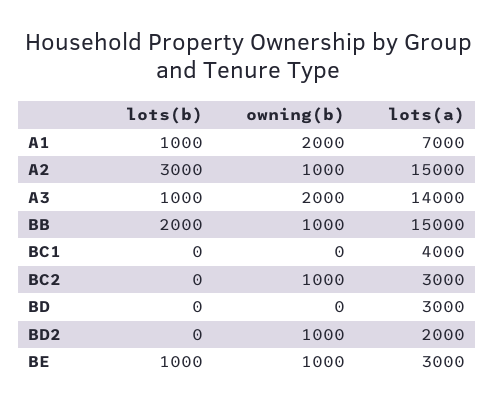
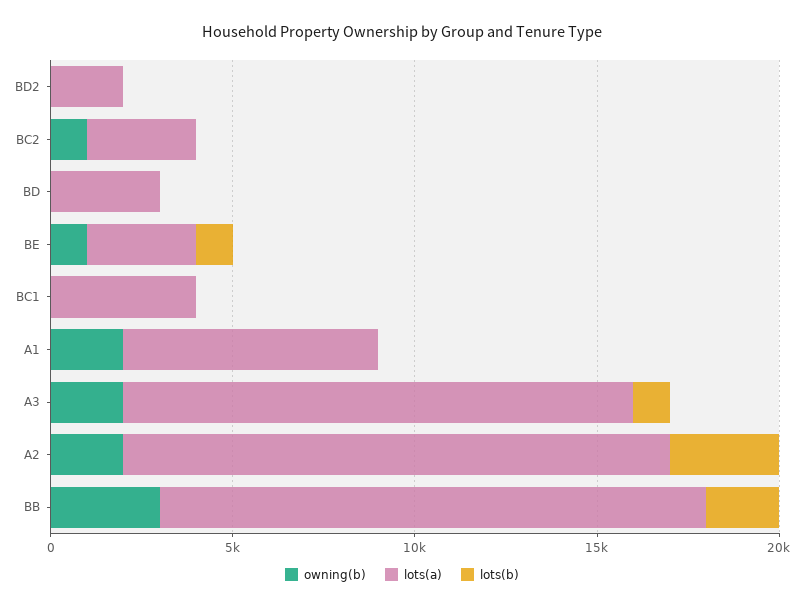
lots(b), A1: 1000 -> 0
owning(b), A2: 1000 -> 2000
owning(b), BB: 1000 -> 3000
owning(b), BD2: 1000 -> 0

